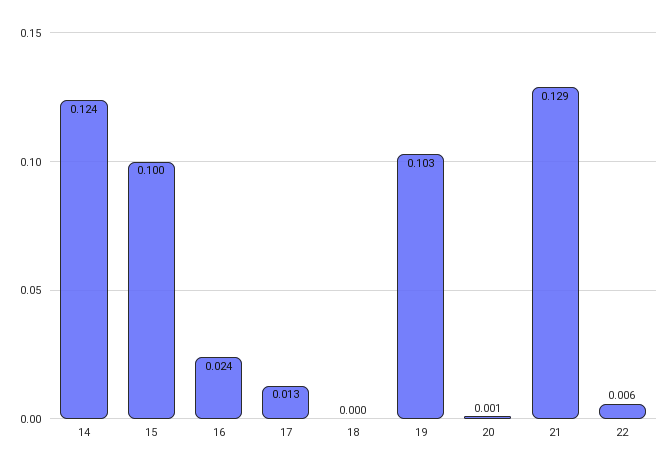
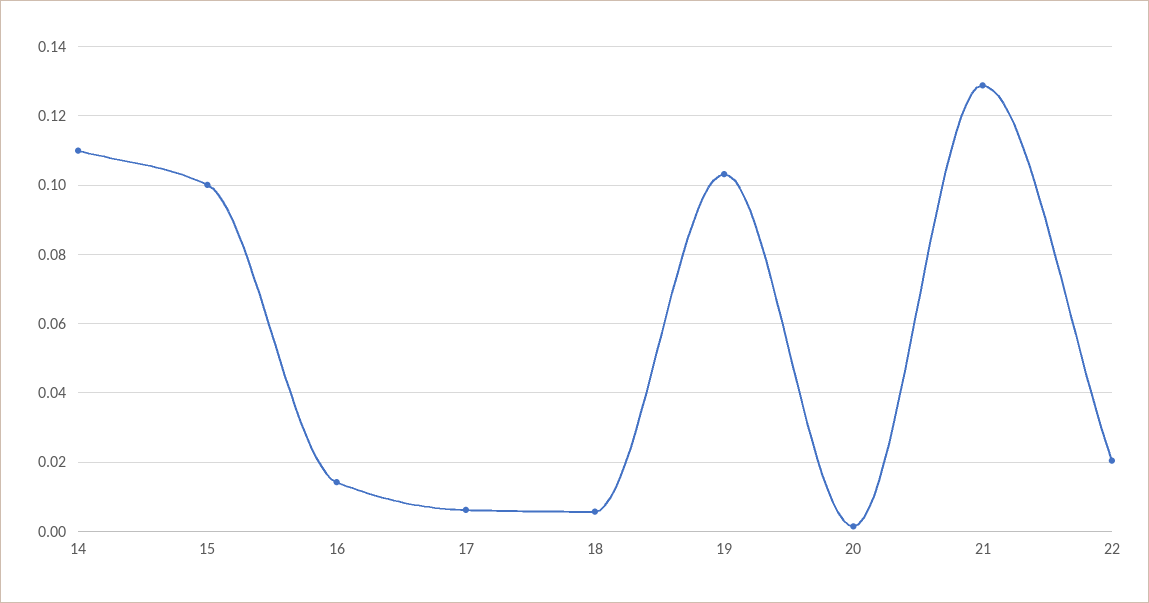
14: 0.124 -> 0.11
16: 0.024 -> 0.014
17: 0.013 -> 0.006
18: 0 -> 0.006
22: 0.006 -> 0.02

